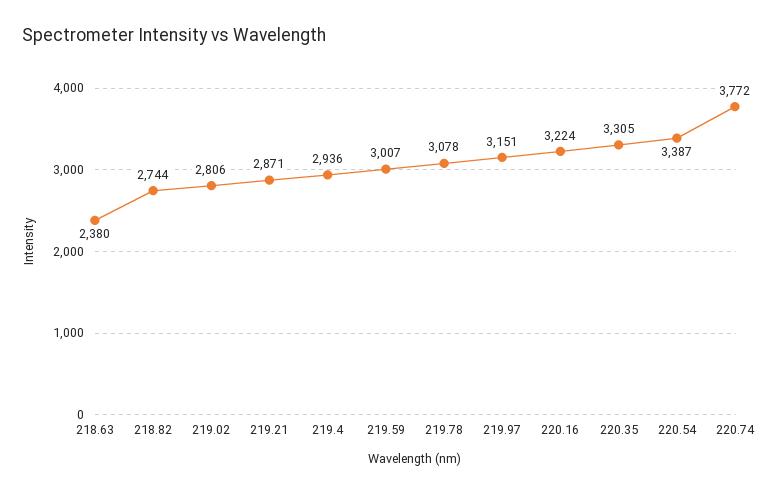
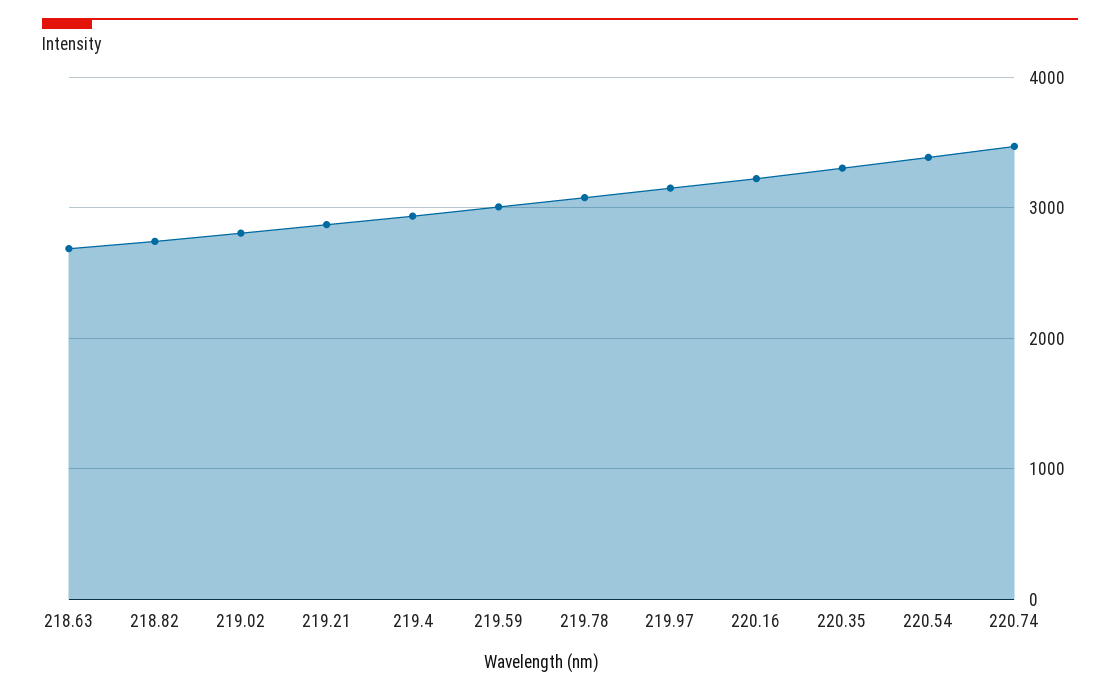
218.63: 2380 -> 2700
220.74: 3772 -> 3500

